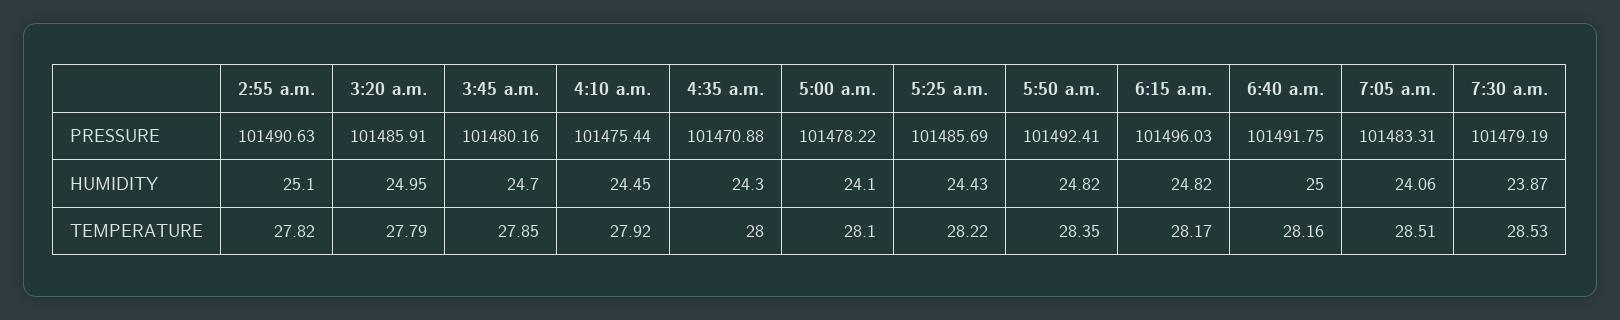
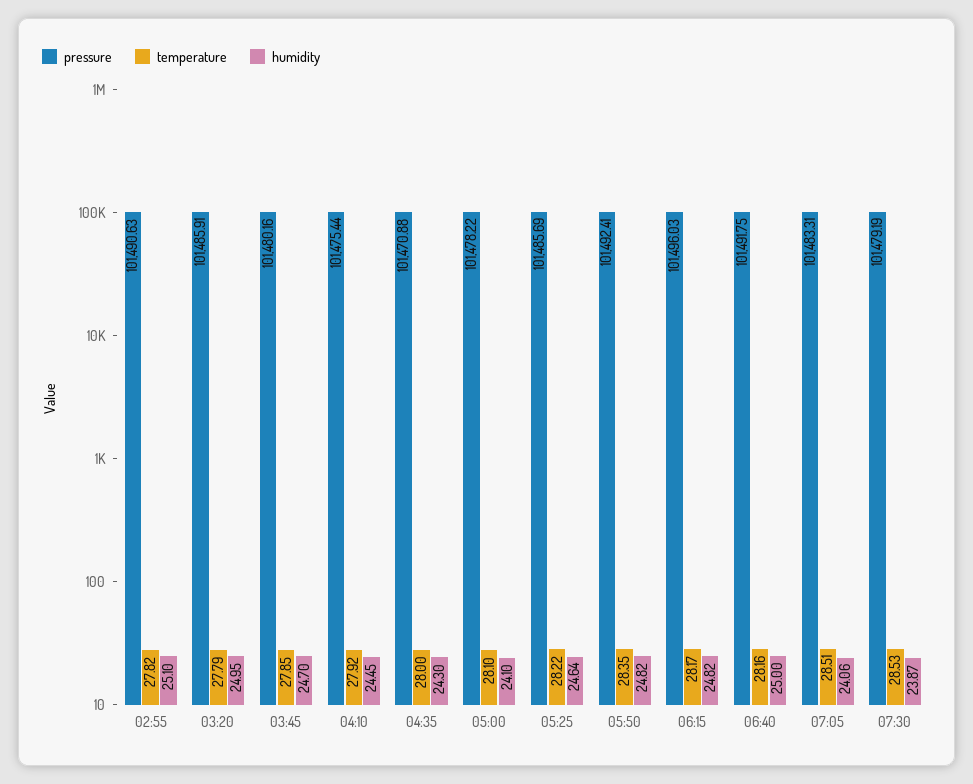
HUMIDITY, 5:25 a.m.: 24.43 -> 24.64

